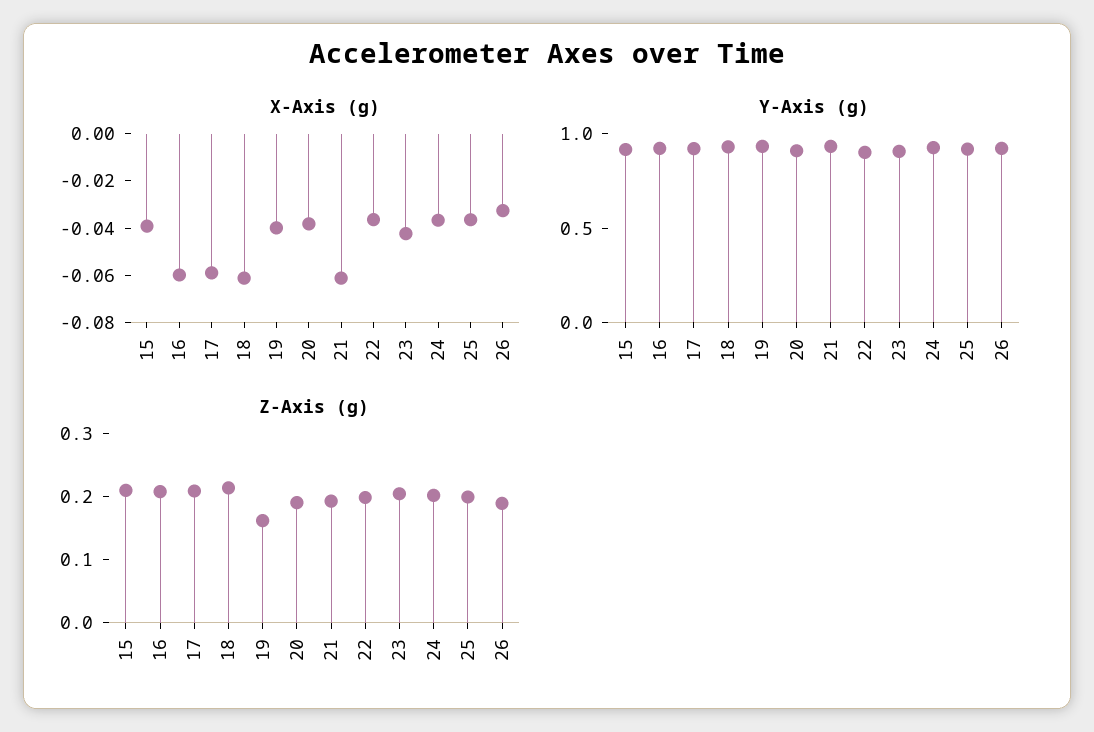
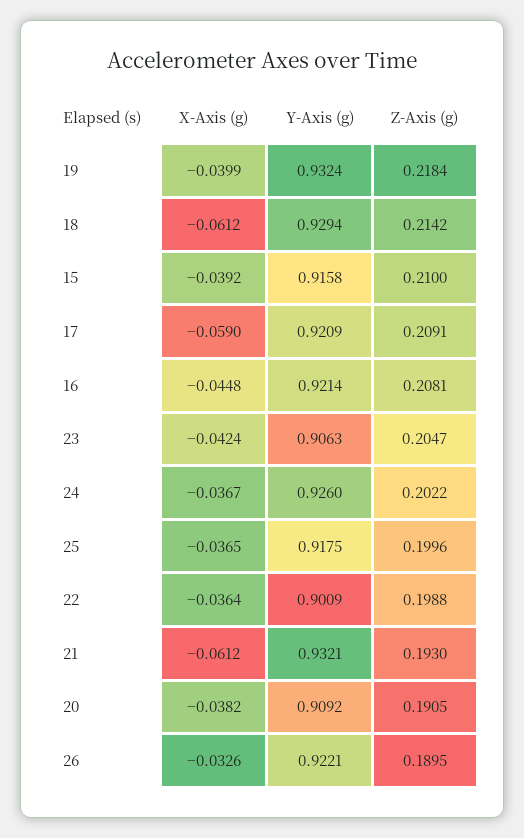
X-Axis (g), 16: -0.06 -> -0.0448
Z-Axis (g), 19: 0.16 -> 0.2184

